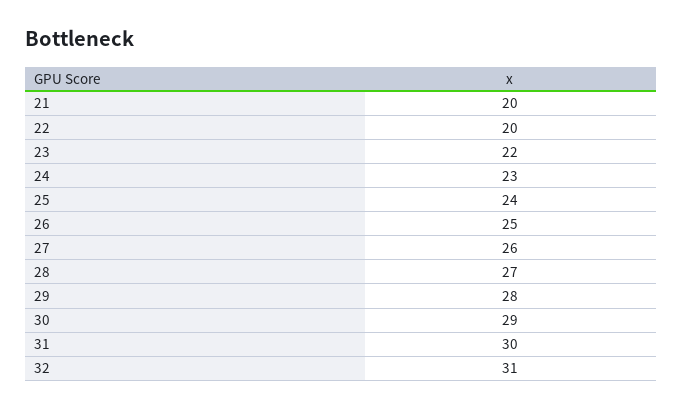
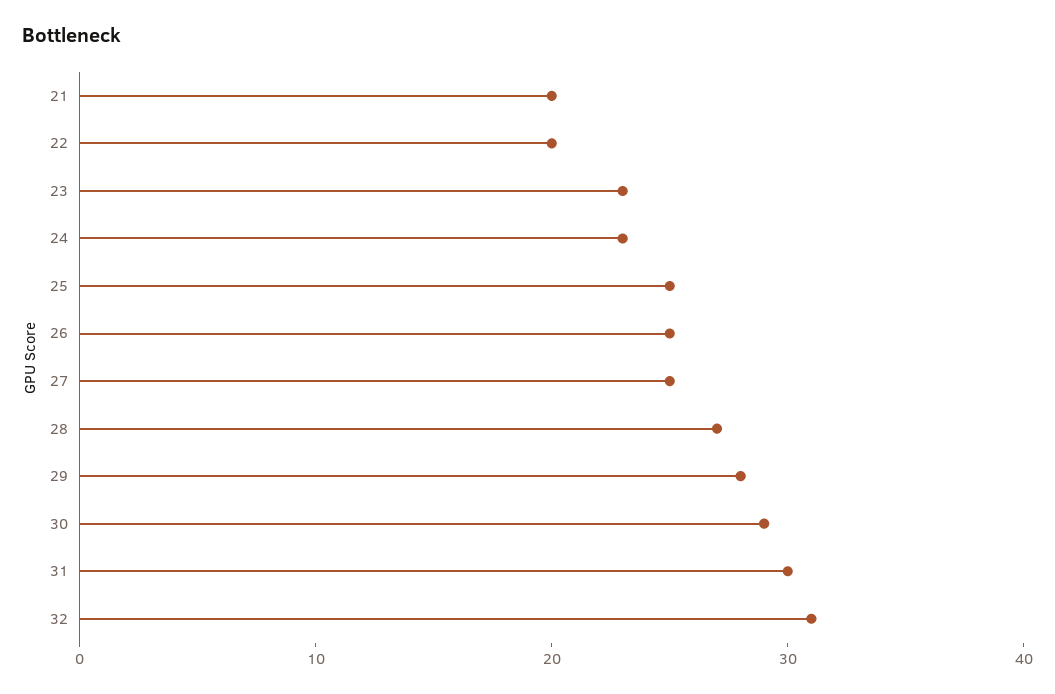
23: 22 -> 23
25: 24 -> 25
27: 26 -> 25

